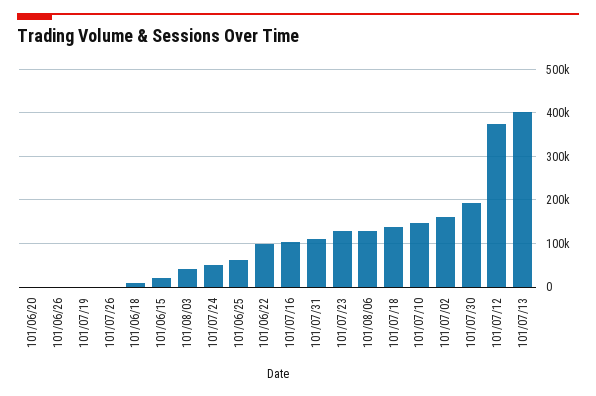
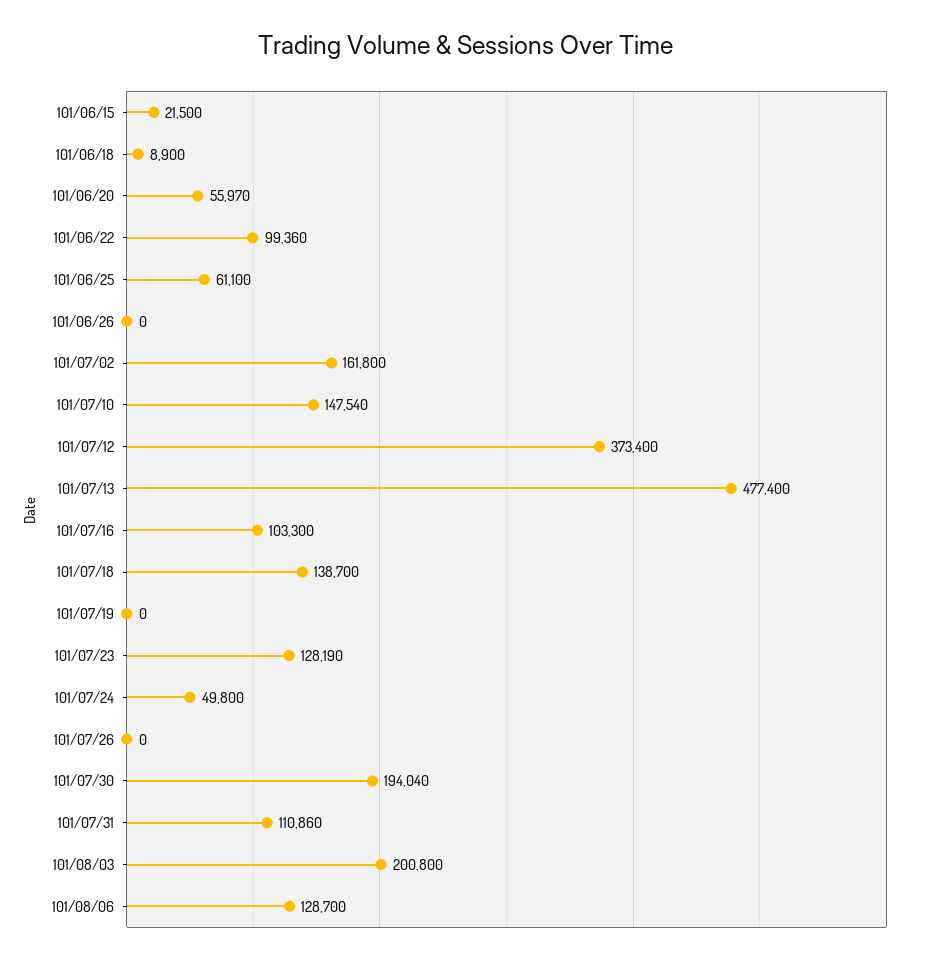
101/06/20: 0 -> 55970
101/08/03: 40000 -> 200800
101/07/13: 400000 -> 477400

